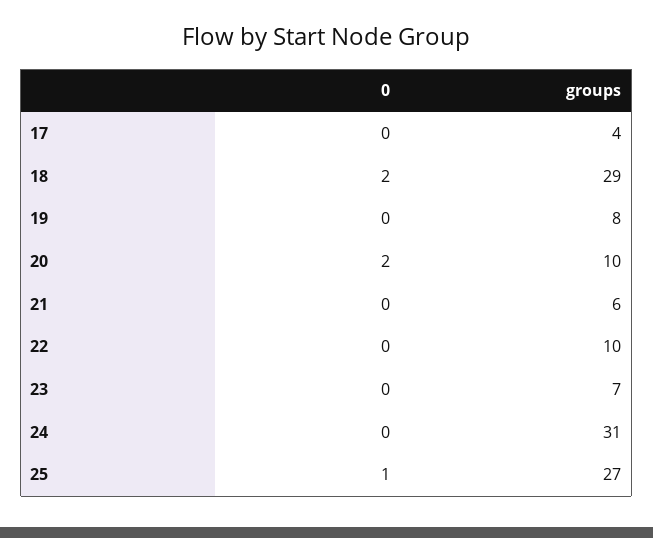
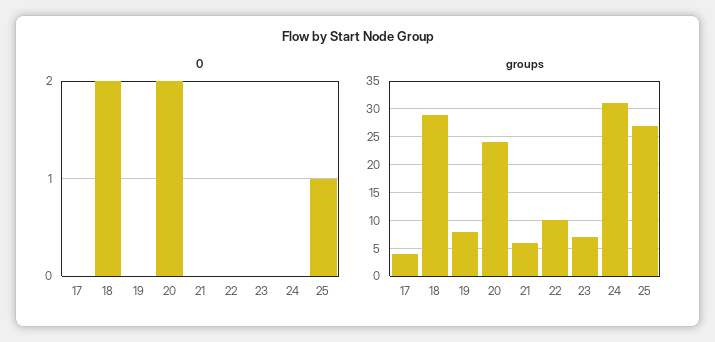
groups, 20: 10 -> 25

